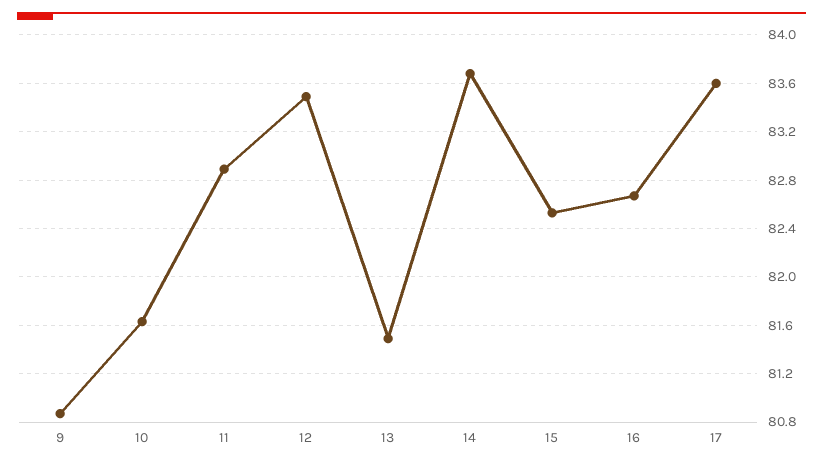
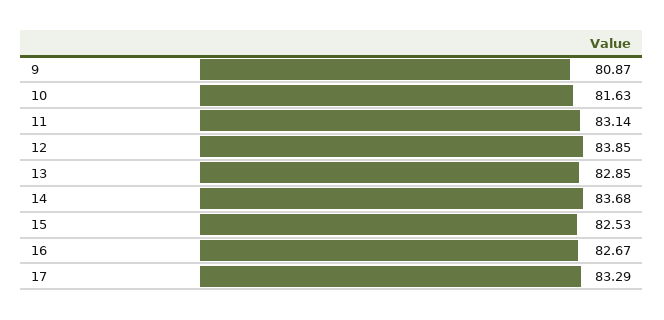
11: 82.9 -> 83.14
12: 83.5 -> 83.85
13: 81.5 -> 82.85
17: 83.6 -> 83.29

